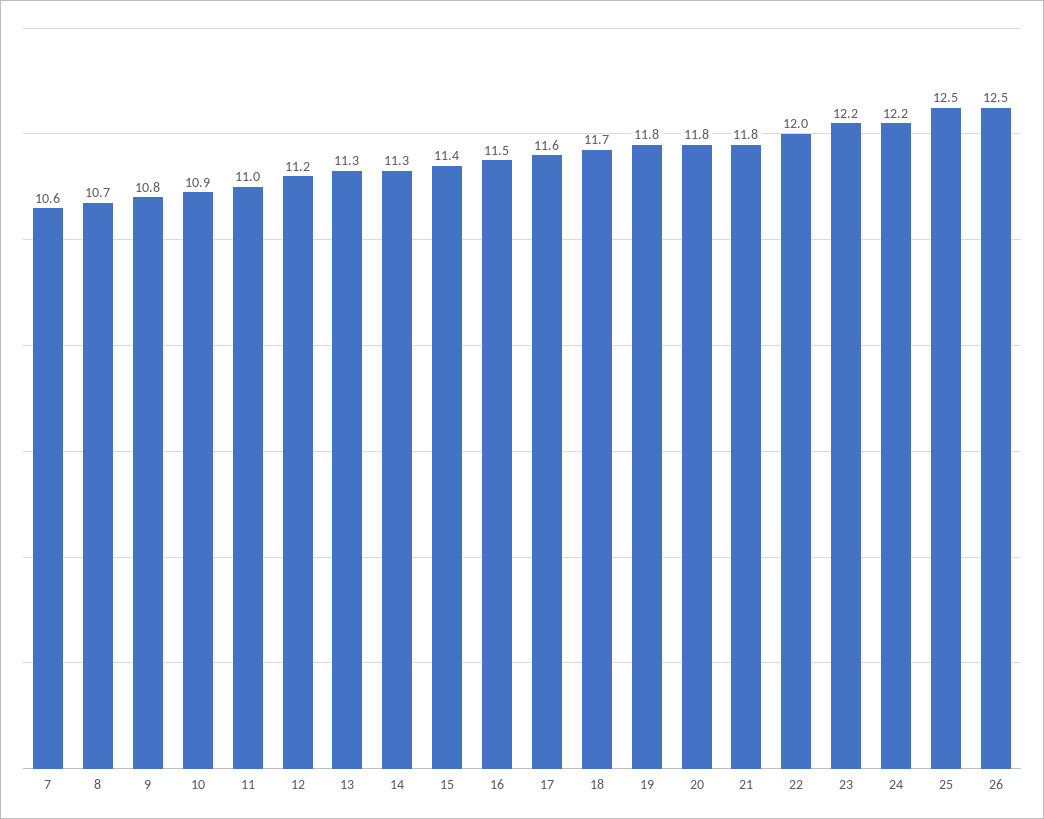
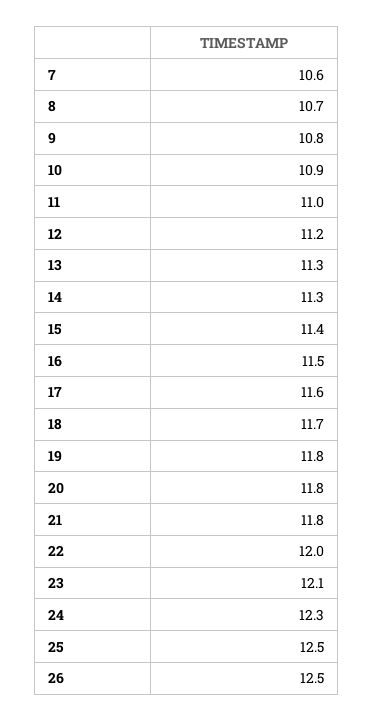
23: 12.2 -> 12.1
24: 12.2 -> 12.3

